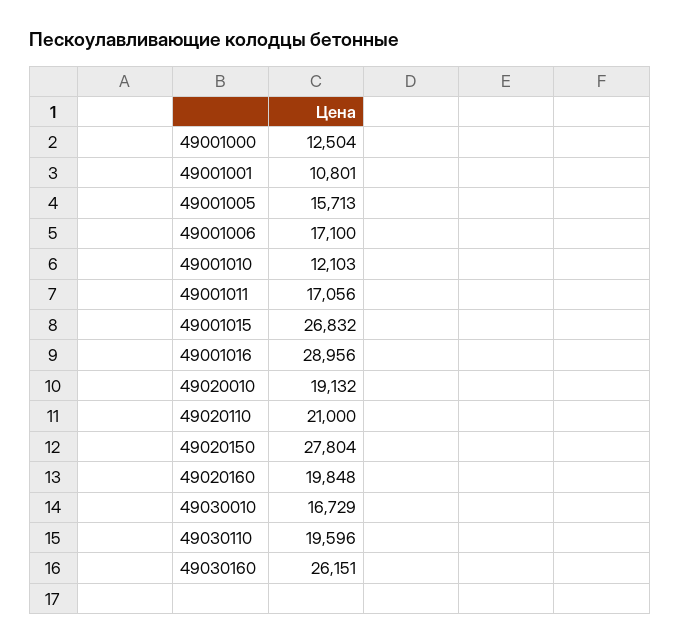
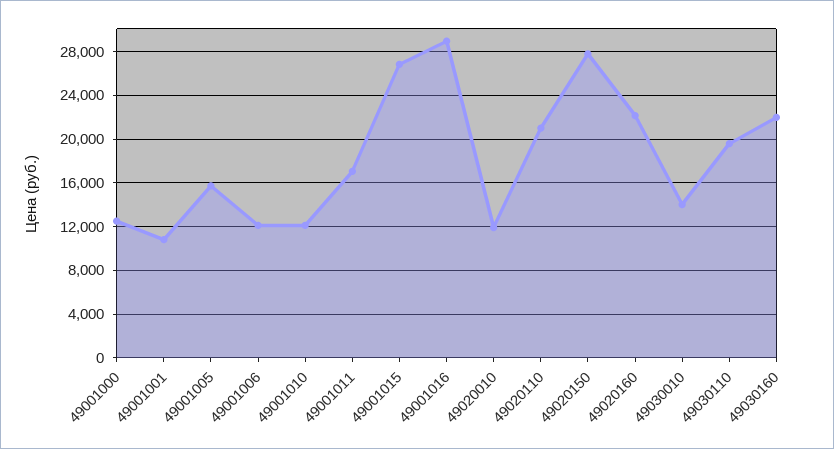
49001006: 17100 -> 12000
49020010: 19132 -> 12000
49020160: 19848 -> 22000
49030010: 16729 -> 14000
49030160: 26151 -> 22000

